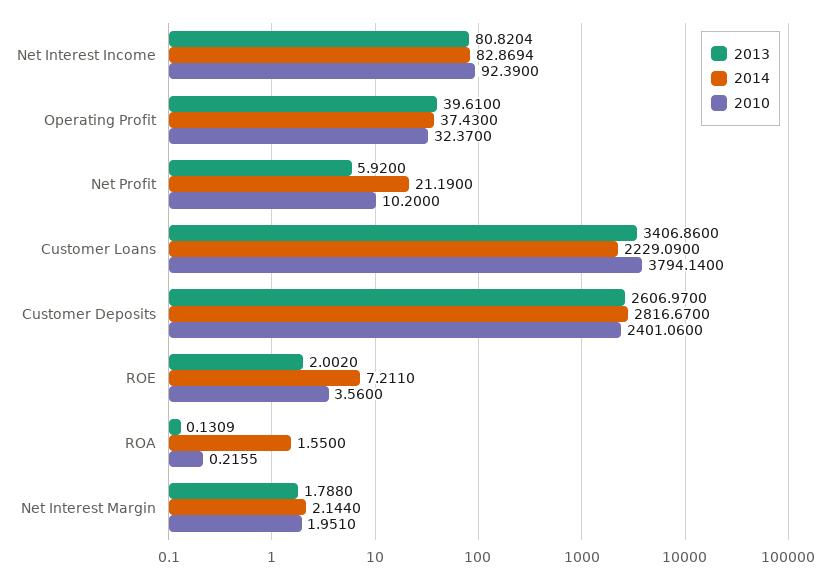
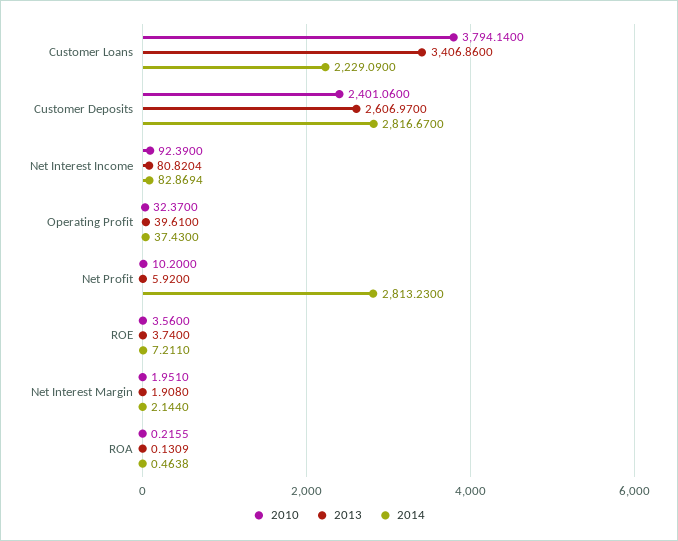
2014, Net Profit: 21.19 -> 2813.23
2013, ROE: 2.002 -> 3.74
2014, ROA: 1.55 -> 0.4638
2013, Net Interest Margin: 1.788 -> 1.908

